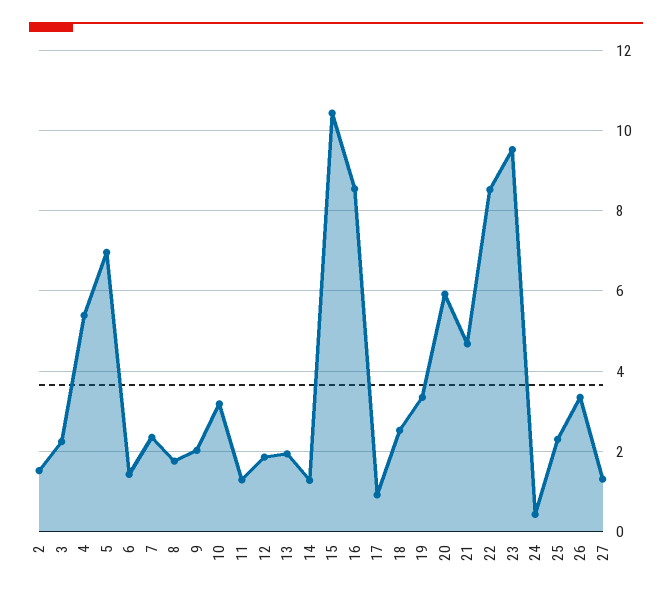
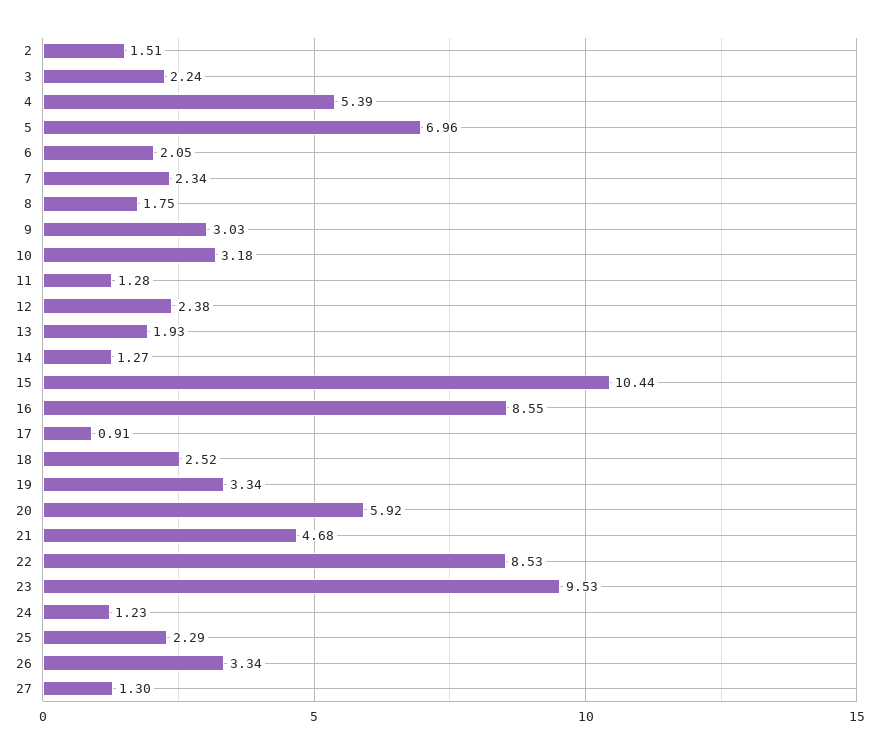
6: 1.4 -> 2.05
9: 2 -> 3.03
12: 1.8 -> 2.38
24: 0.4 -> 1.23

